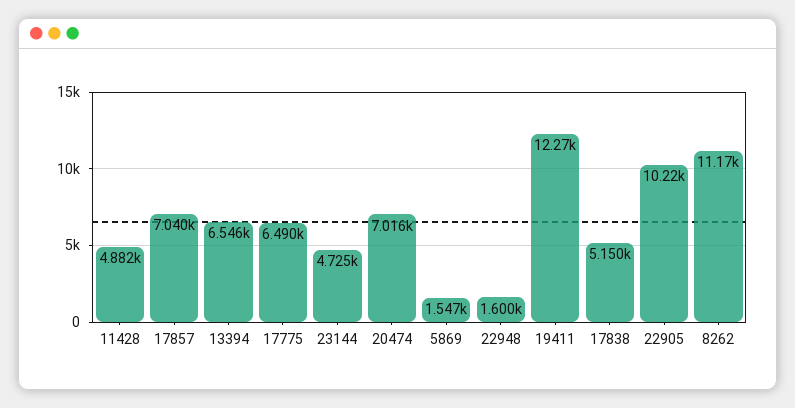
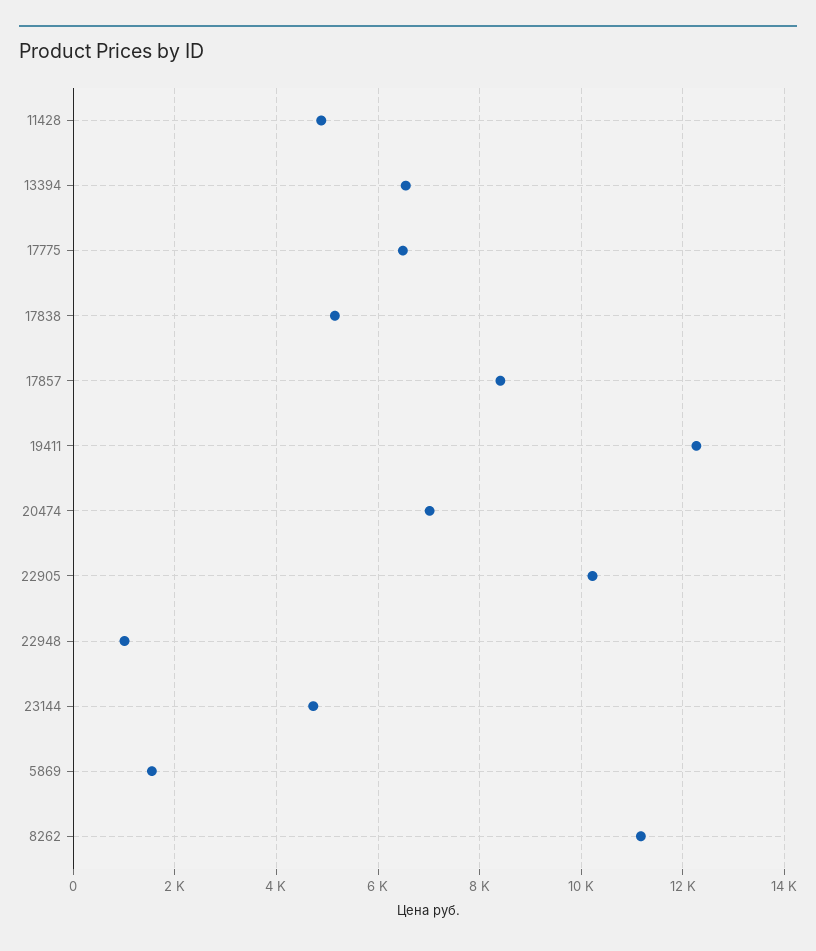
17857: 7040 -> 8400
22948: 1600 -> 1000

